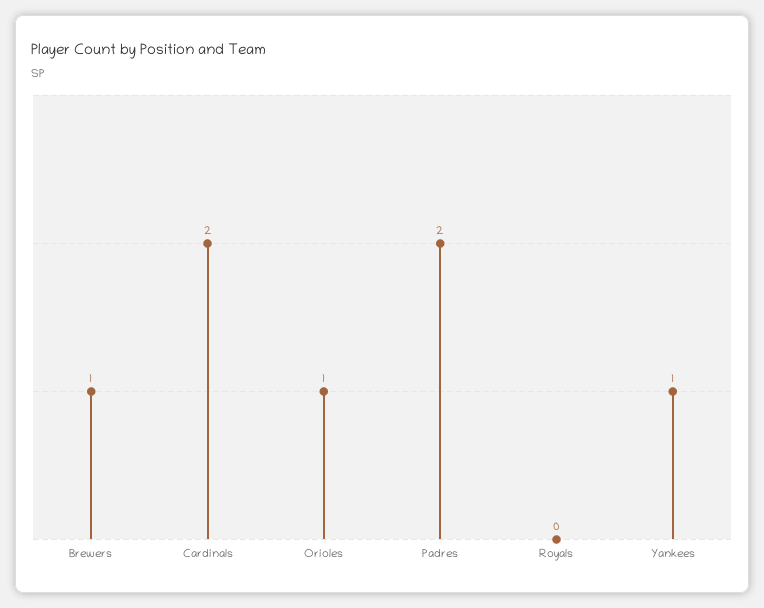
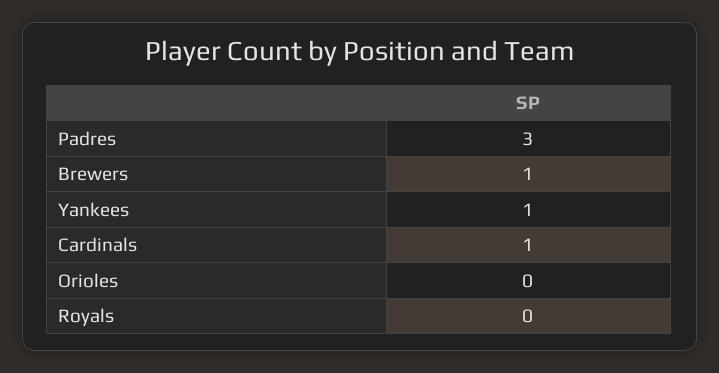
Cardinals: 2 -> 1
Orioles: 1 -> 0
Padres: 2 -> 3

